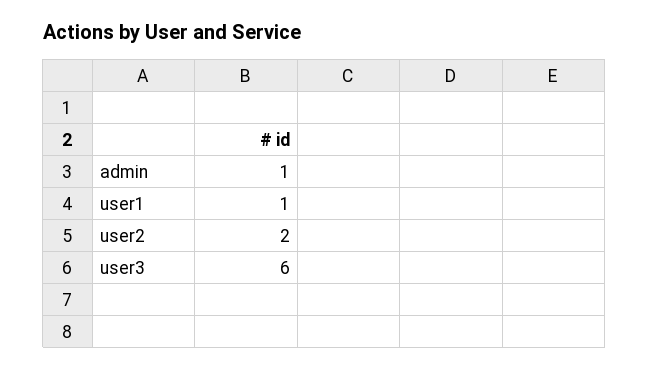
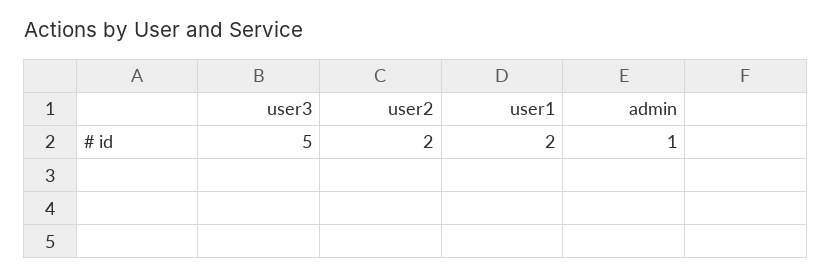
user1: 1 -> 2
user3: 6 -> 5

